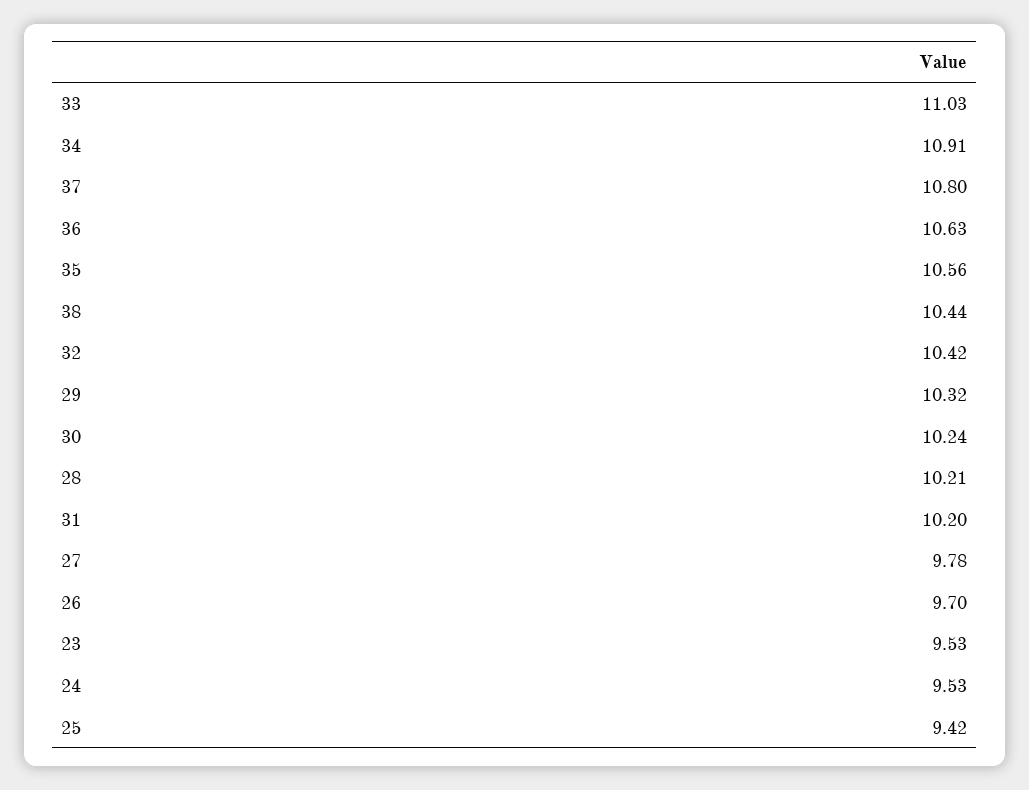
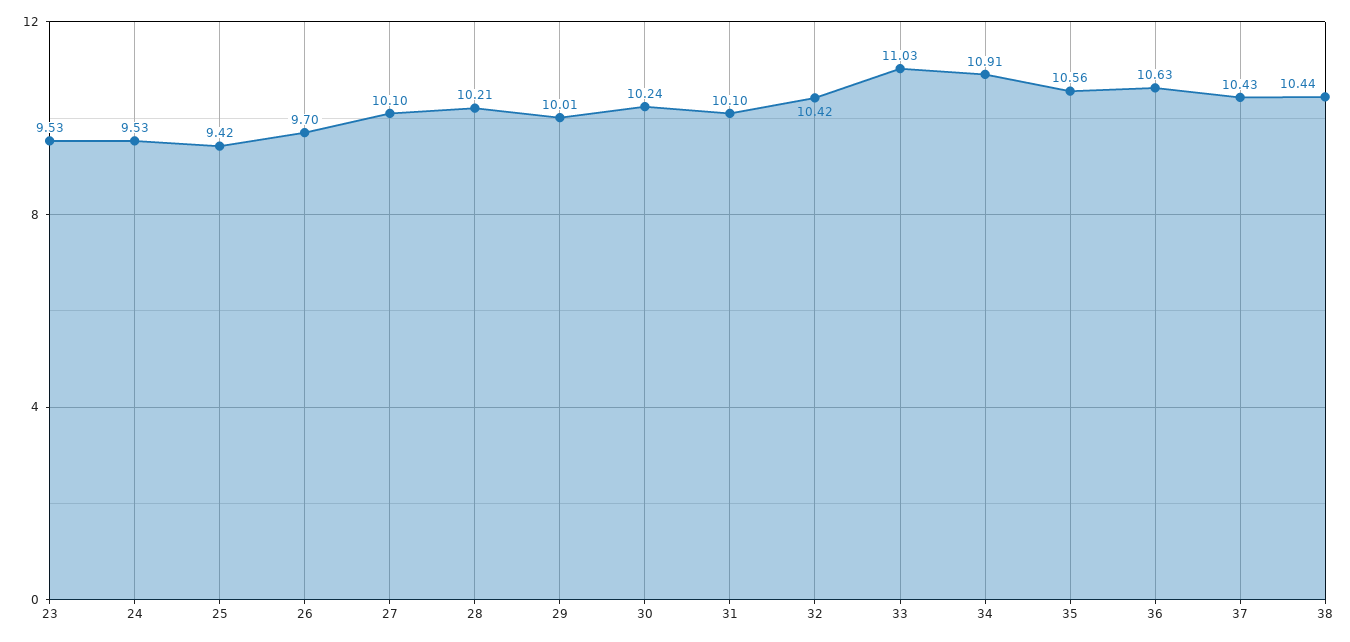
37: 10.8 -> 10.43
29: 10.32 -> 10.01
31: 10.2 -> 10.1
27: 9.78 -> 10.1

